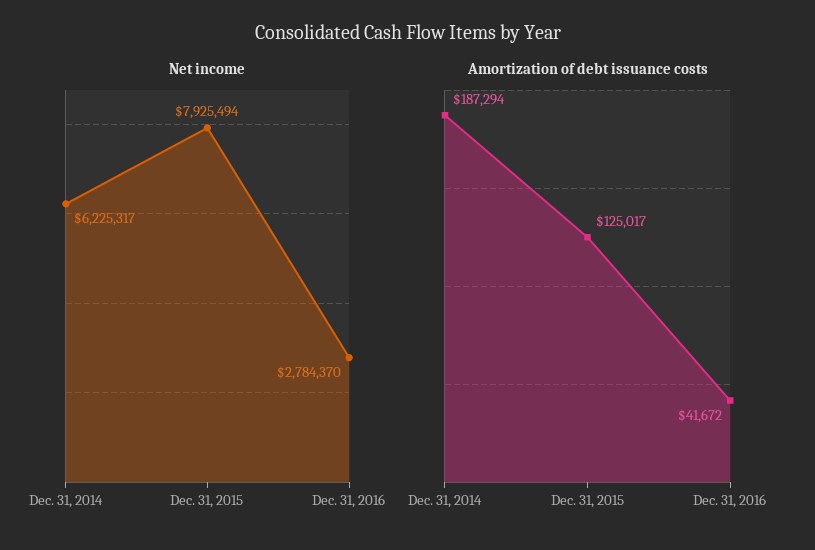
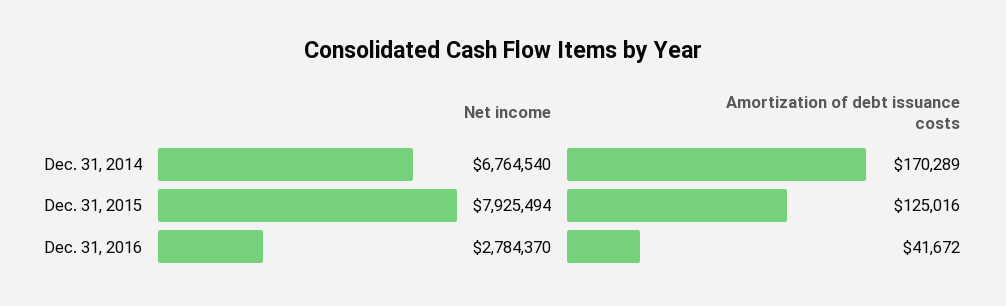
Net income, Dec. 31, 2014: 6225317 -> 6764540
Amortization of debt issuance costs, Dec. 31, 2014: 187294 -> 170289
Amortization of debt issuance costs, Dec. 31, 2015: 125017 -> 125016

